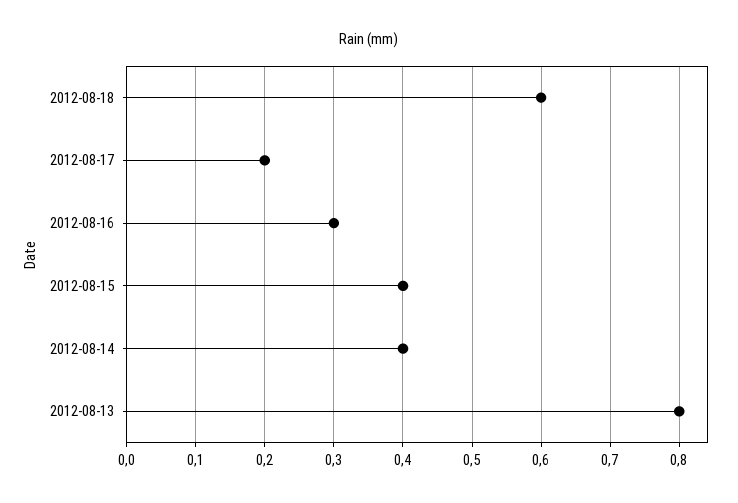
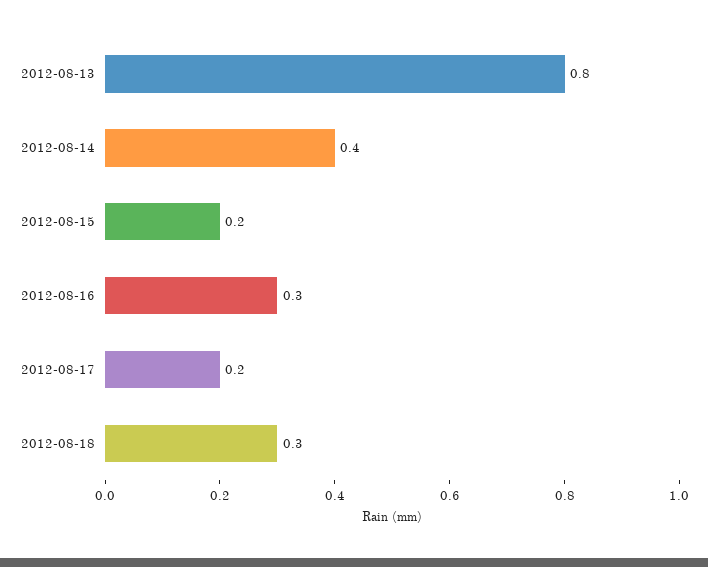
2012-08-18: 0.6 -> 0.3
2012-08-15: 0.4 -> 0.2

